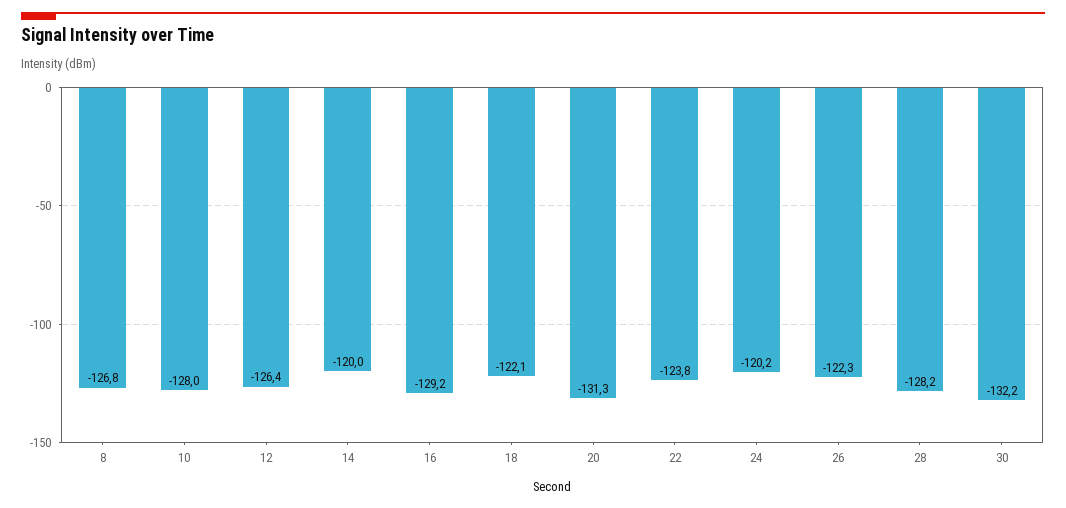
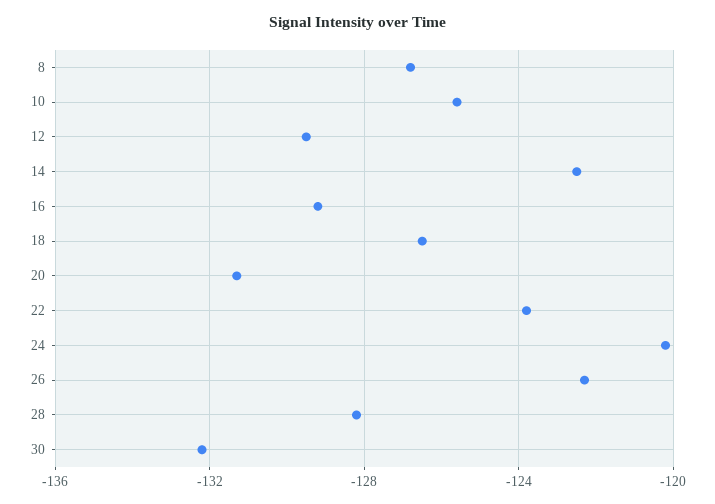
10: -128 -> -125.5
12: -126.4 -> -129.5
14: -120 -> -122.5
18: -122.1 -> -126.5

